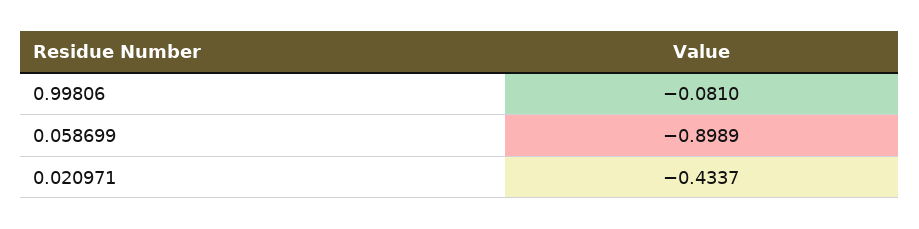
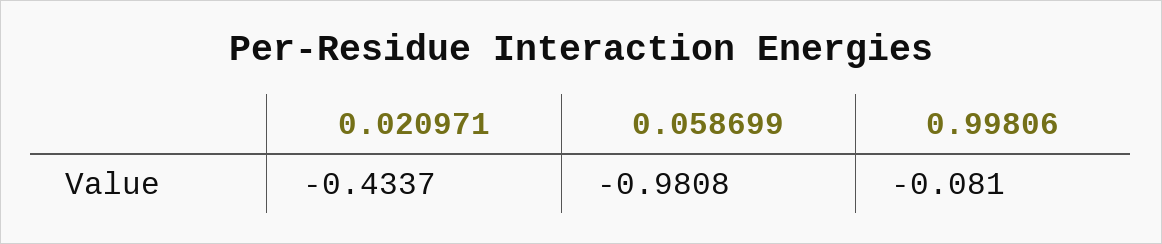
0.058699: -0.8989 -> -0.9808

